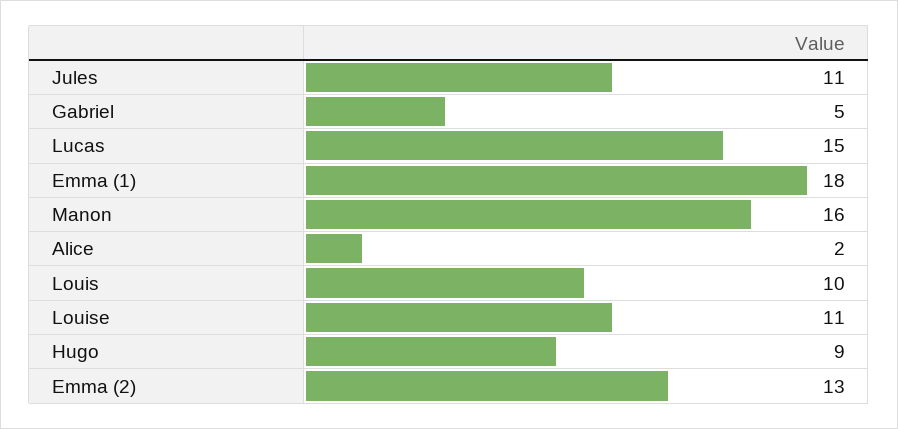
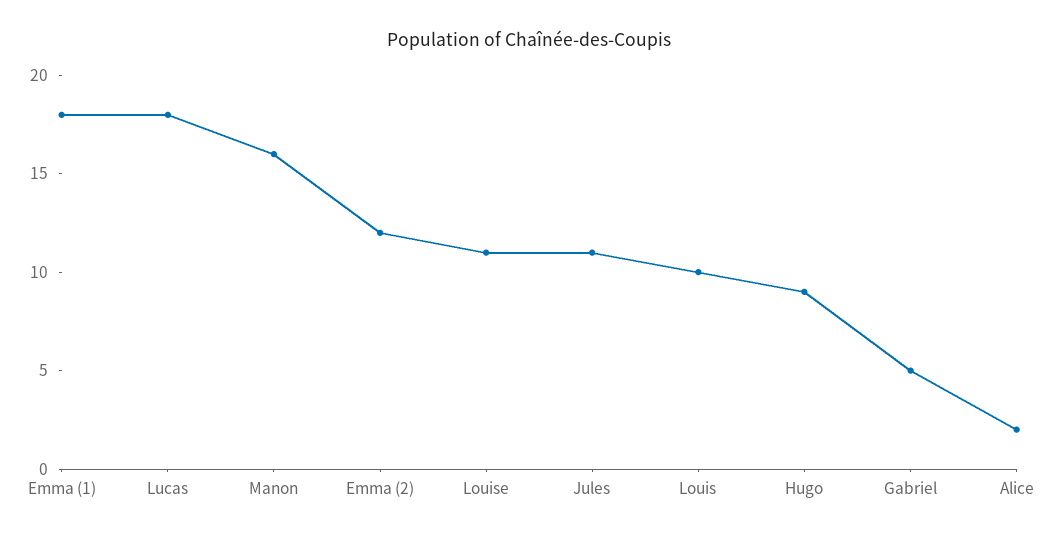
Lucas: 15 -> 18
Emma (2): 13 -> 12

